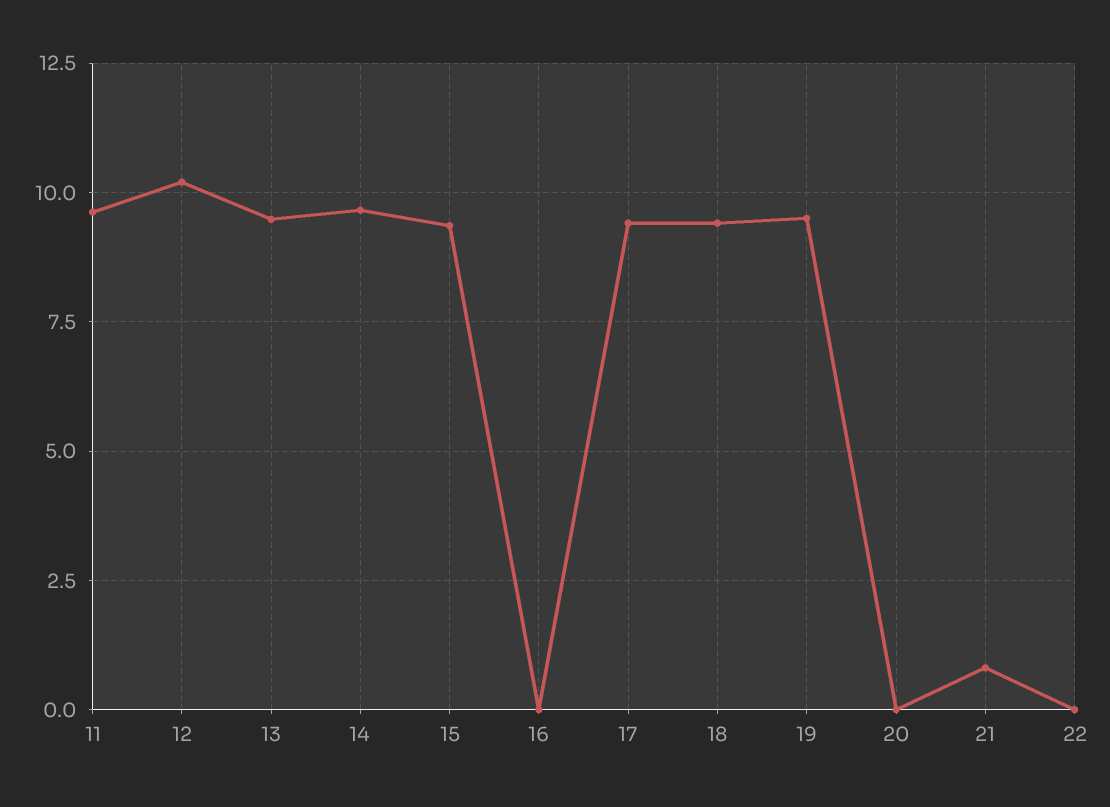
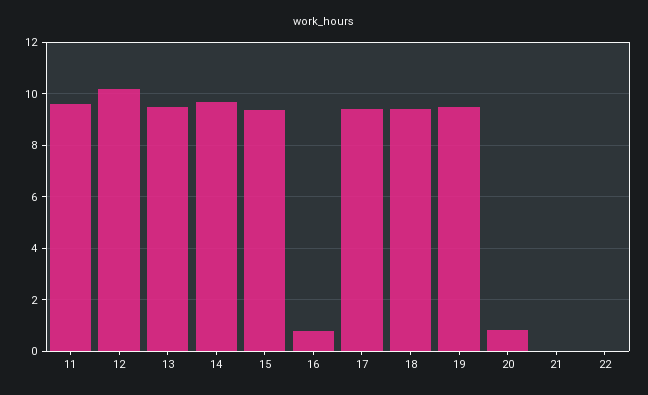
16: 0 -> 0.75
20: 0 -> 0.75
21: 0.75 -> 0

